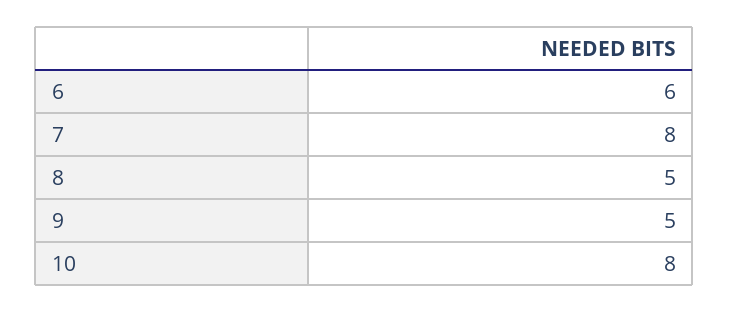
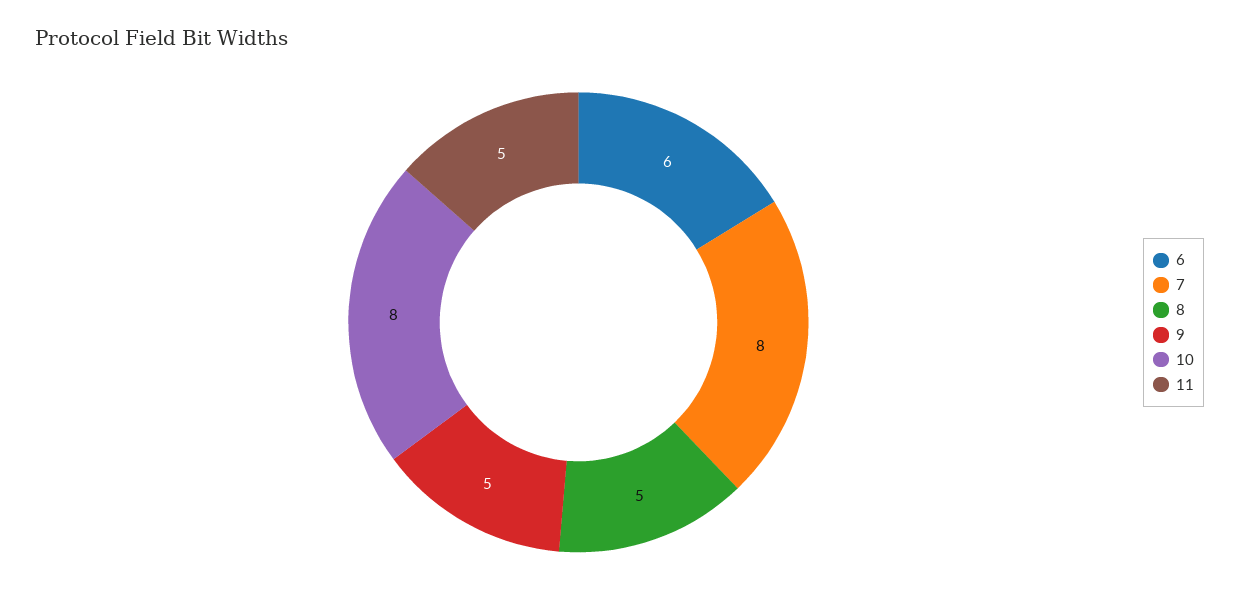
11: none -> 5

